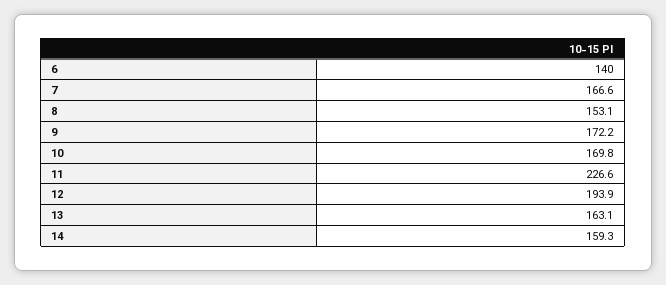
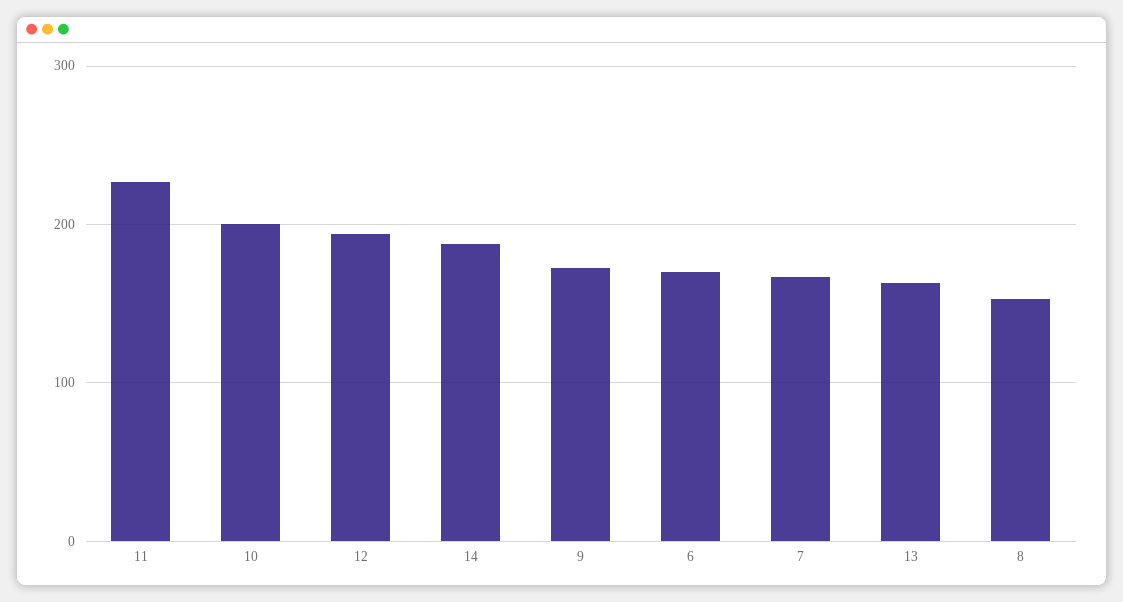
6: 140 -> 170
10: 169.8 -> 200
14: 159.3 -> 190

